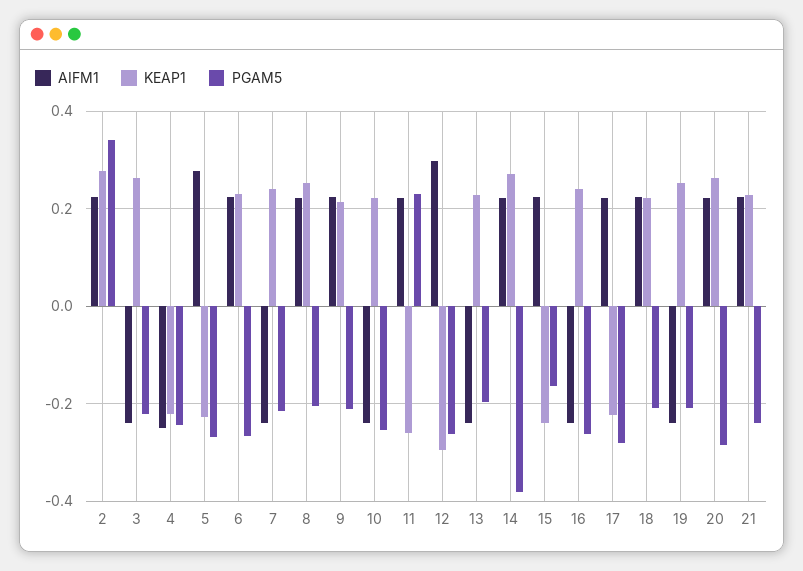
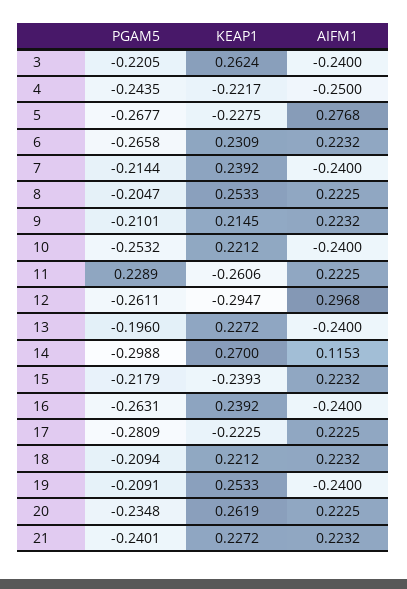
AIFM1, 2: 0.22 -> none
KEAP1, 2: 0.28 -> none
PGAM5, 2: 0.34 -> none
AIFM1, 14: 0.22 -> 0.1153
PGAM5, 14: -0.38 -> -0.2988
PGAM5, 15: -0.16 -> -0.2179
PGAM5, 20: -0.28 -> -0.2348

